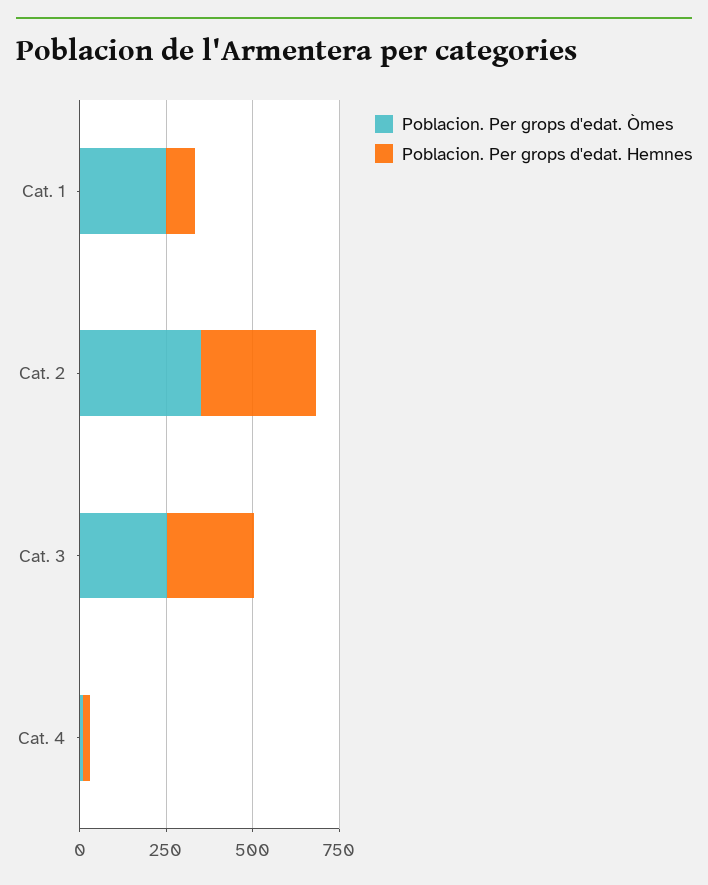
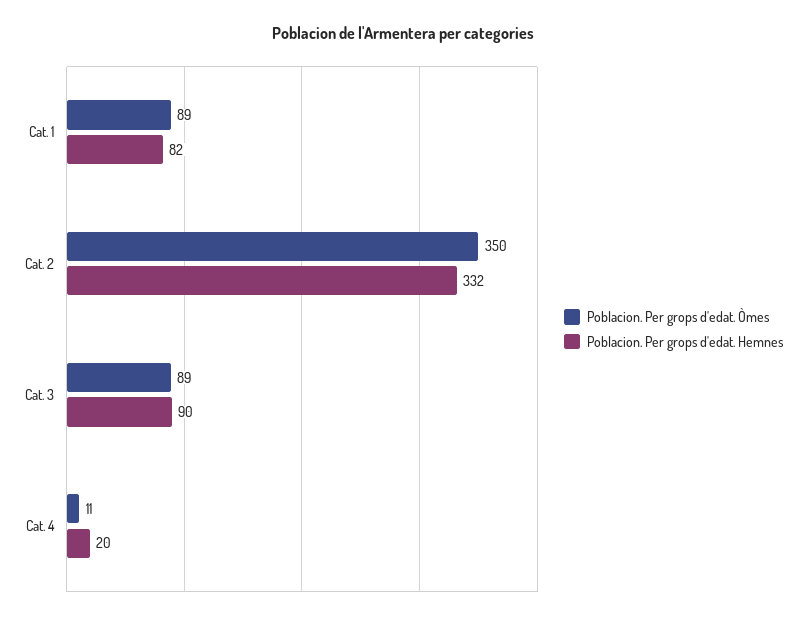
Poblacion. Per grops d'edat. Òmes, Cat. 1: 250 -> 89
Poblacion. Per grops d'edat. Òmes, Cat. 3: 250 -> 89
Poblacion. Per grops d'edat. Hemnes, Cat. 3: 250 -> 90

